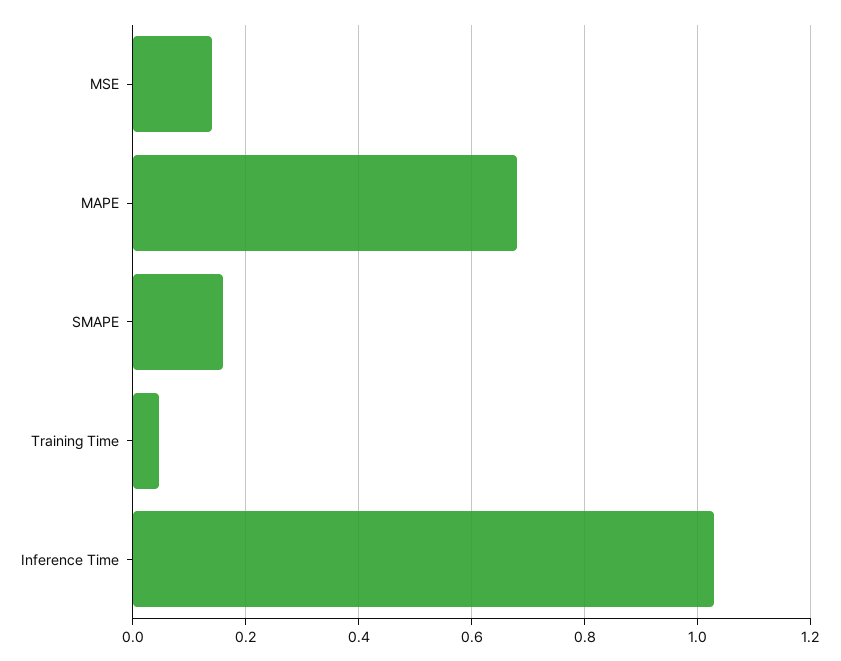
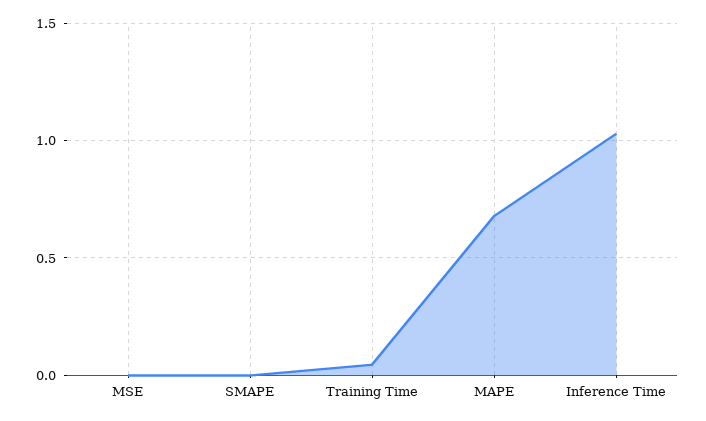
MSE: 0.14 -> 0
SMAPE: 0.16 -> 0

